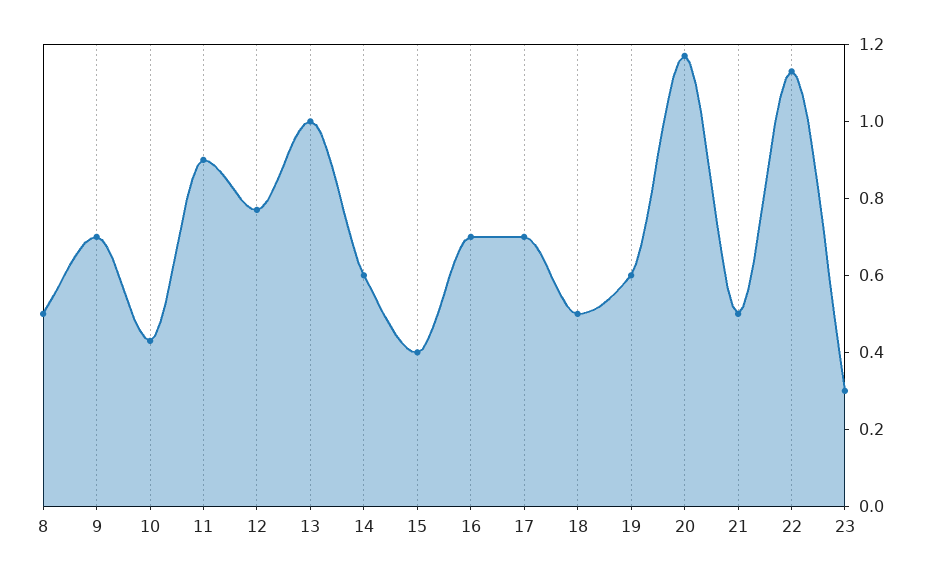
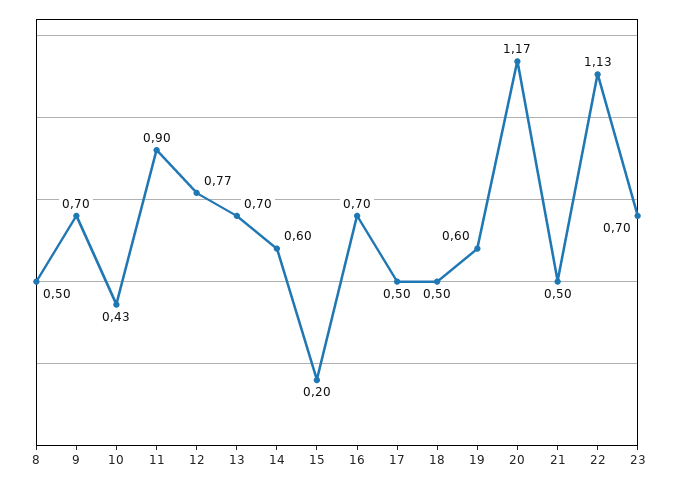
13: 1 -> 0.7
15: 0.4 -> 0.2
17: 0.7 -> 0.5
23: 0.3 -> 0.7

